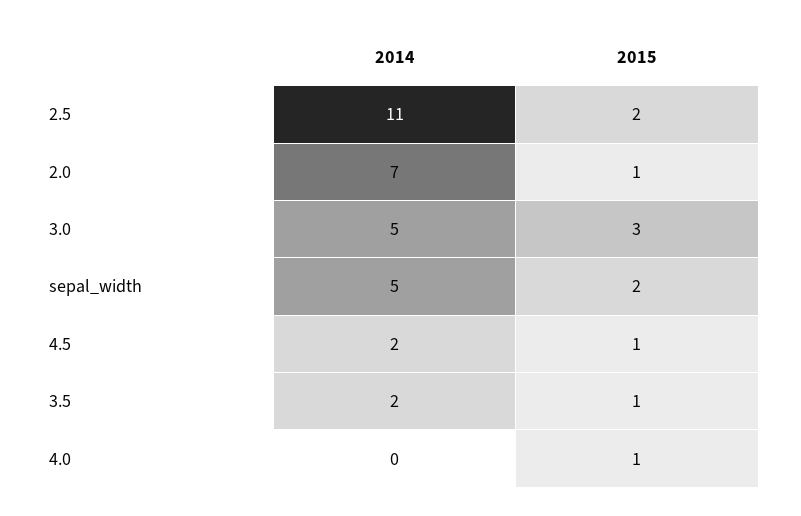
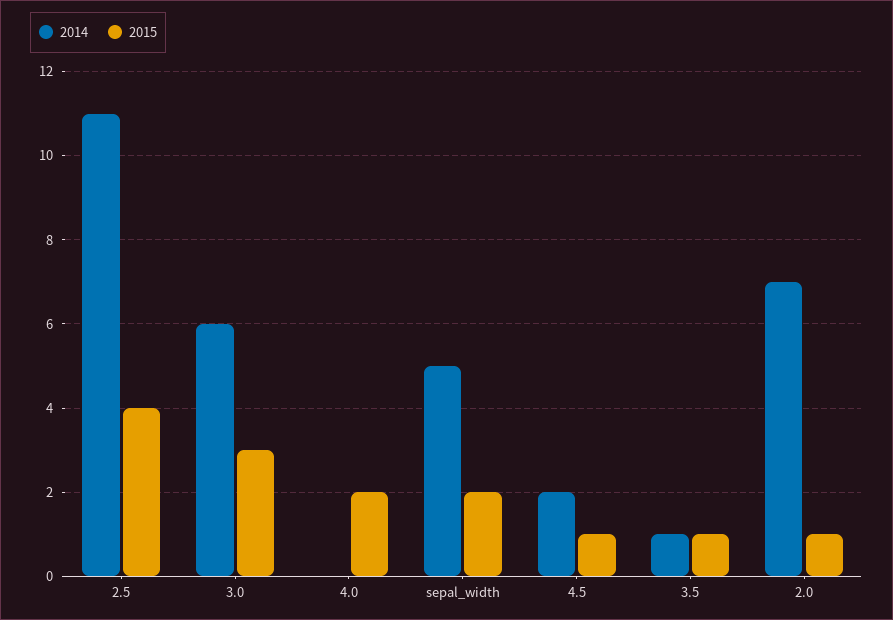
2015, 2.5: 2 -> 4
2014, 3.0: 5 -> 6
2014, 3.5: 2 -> 1
2015, 4.0: 1 -> 2

